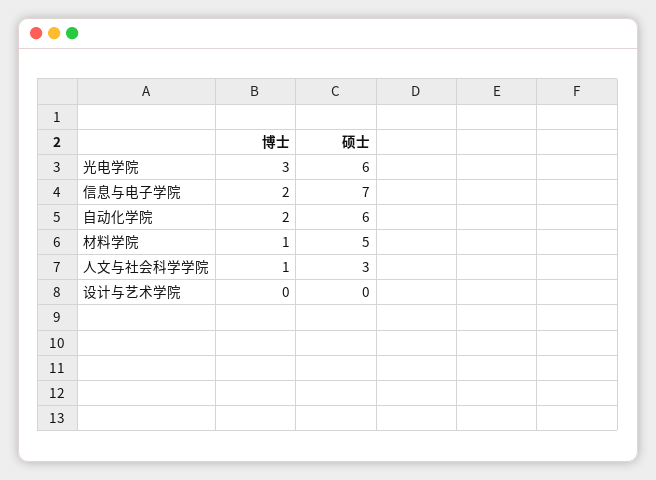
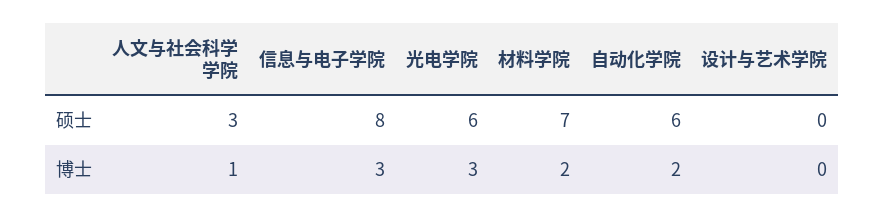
博士, 信息与电子学院: 2 -> 3
硕士, 信息与电子学院: 7 -> 8
博士, 材料学院: 1 -> 2
硕士, 材料学院: 5 -> 7

